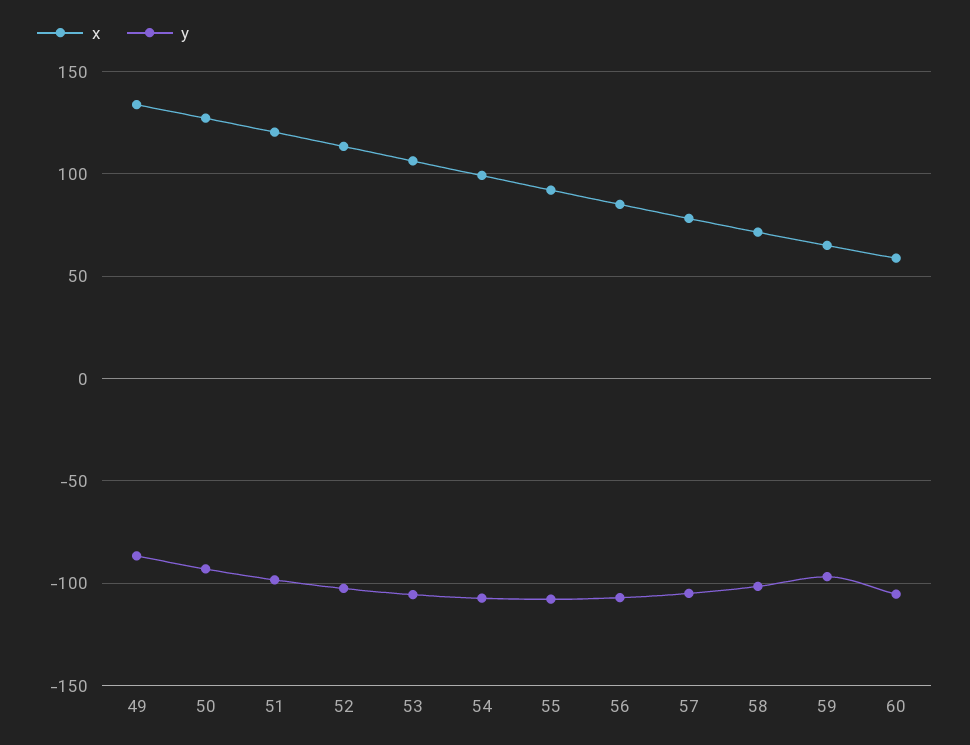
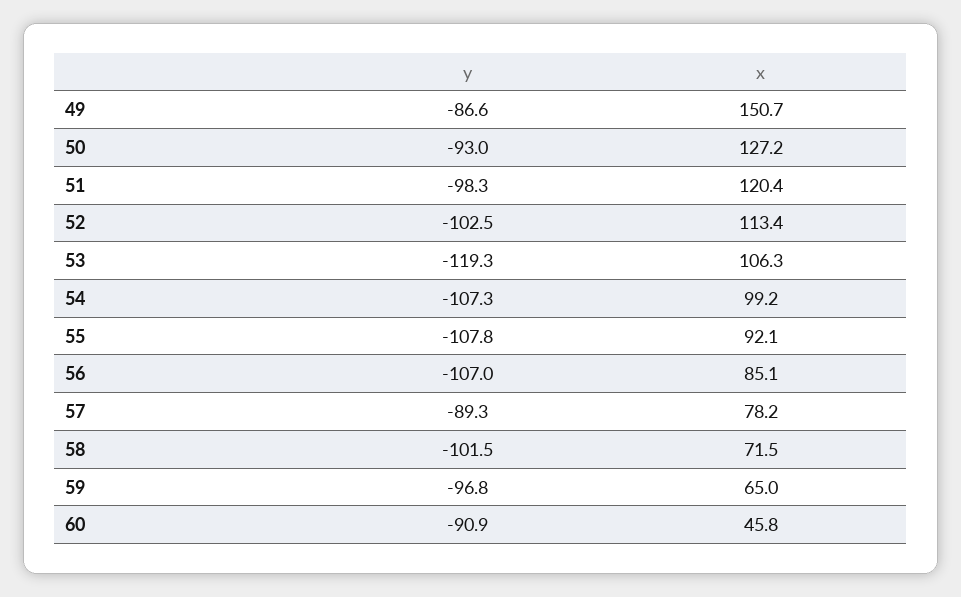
x, 49: 135 -> 150.7
y, 53: -105 -> -119.3
y, 57: -105 -> -89.3
x, 60: 60 -> 45.8
y, 60: -105 -> -90.9

